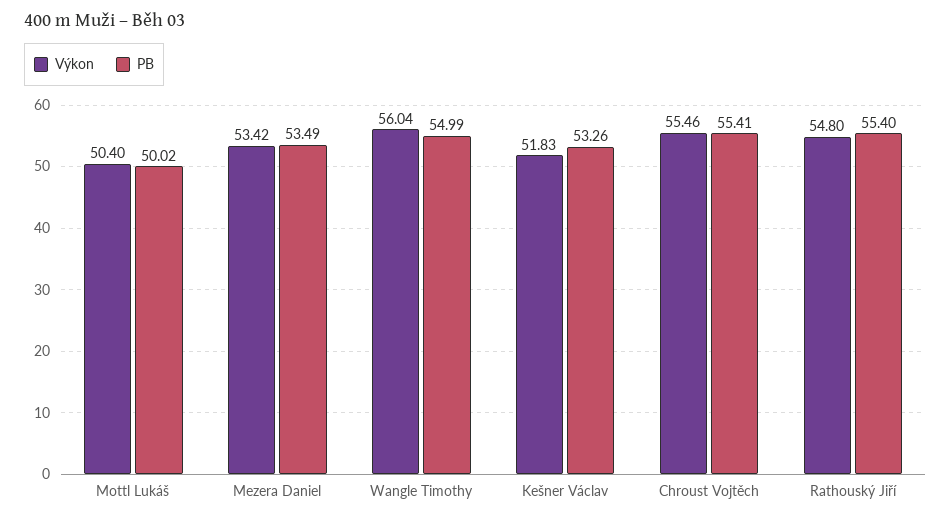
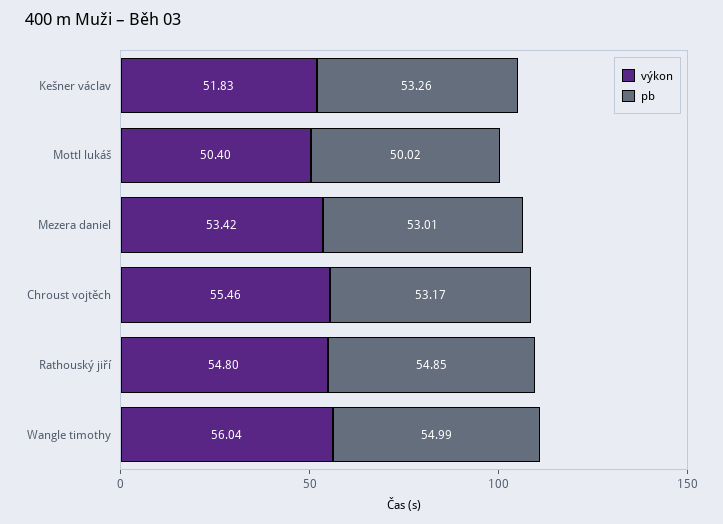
PB, Mezera Daniel: 53.49 -> 53.01
PB, Chroust Vojtěch: 55.41 -> 53.17
PB, Rathouský Jiří: 55.4 -> 54.85

